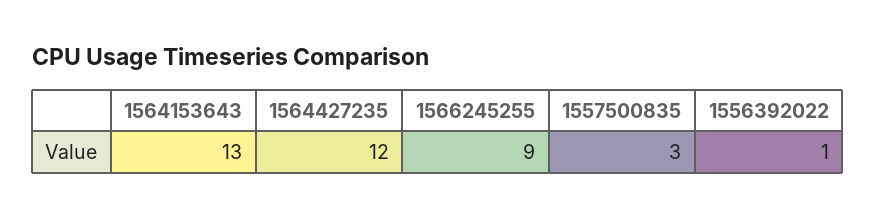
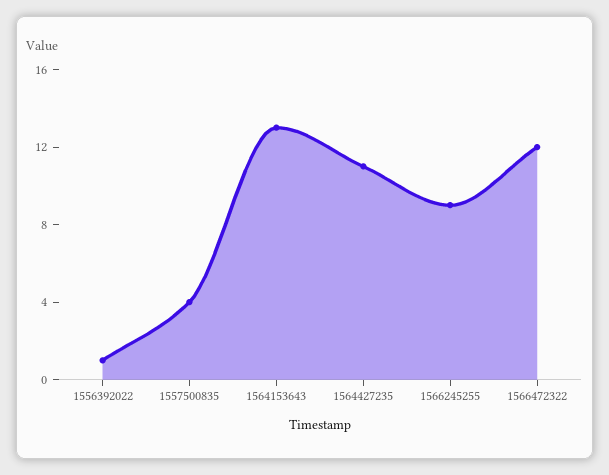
1564427235: 12 -> 11
1557500835: 3 -> 4
1566472322: none -> 12

